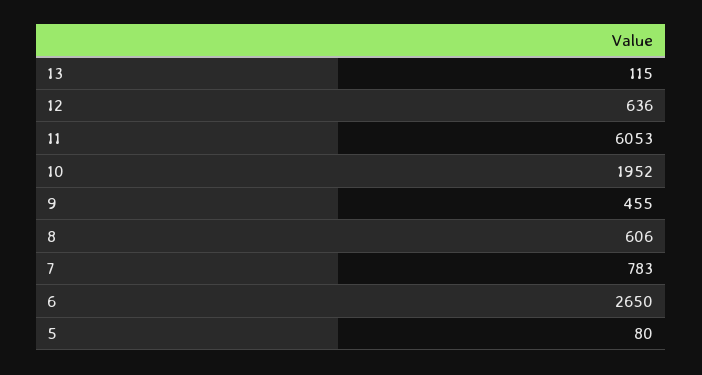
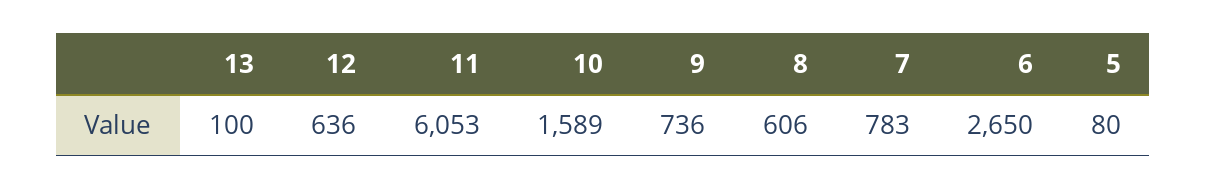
13: 115 -> 100
10: 1952 -> 1589
9: 455 -> 736

